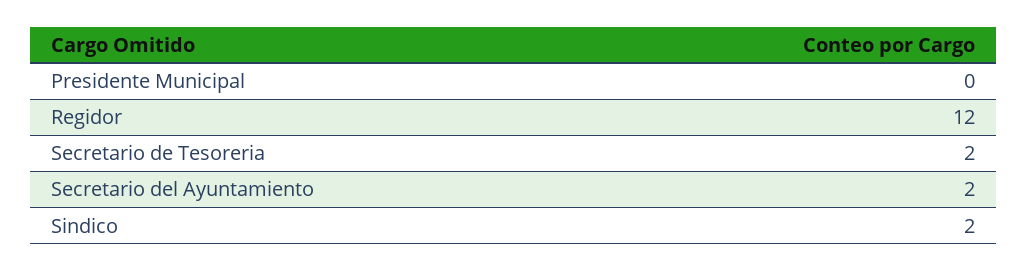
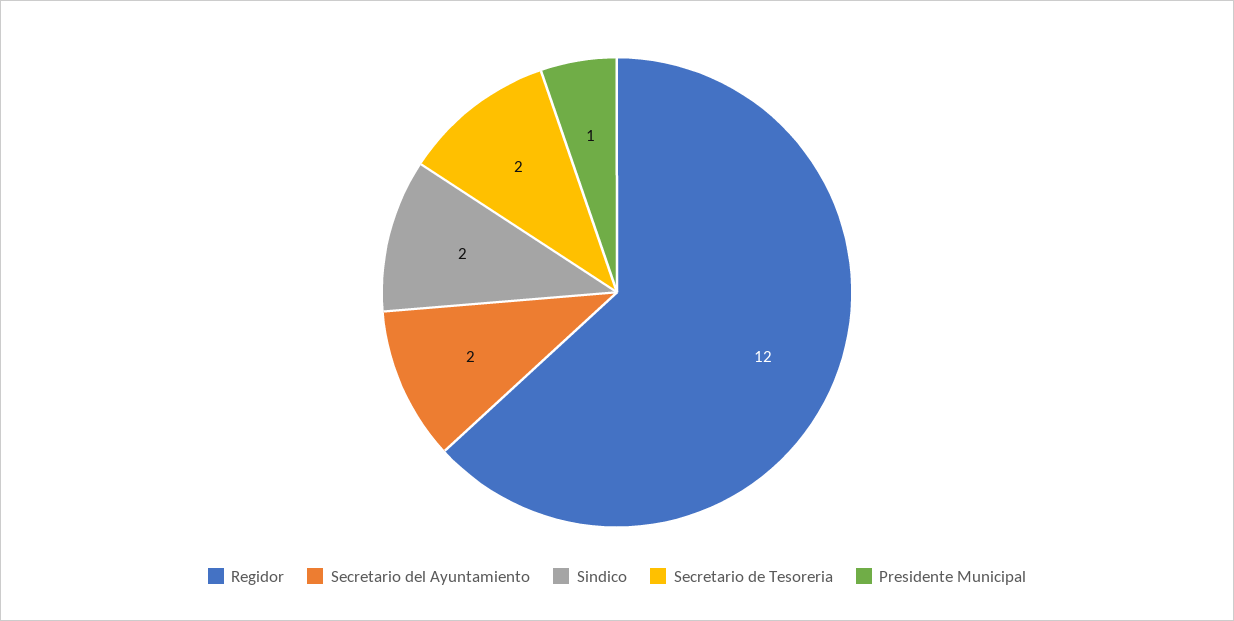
Presidente Municipal: 0 -> 1

